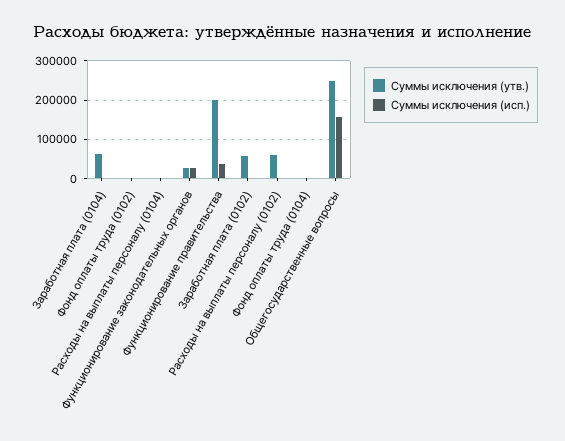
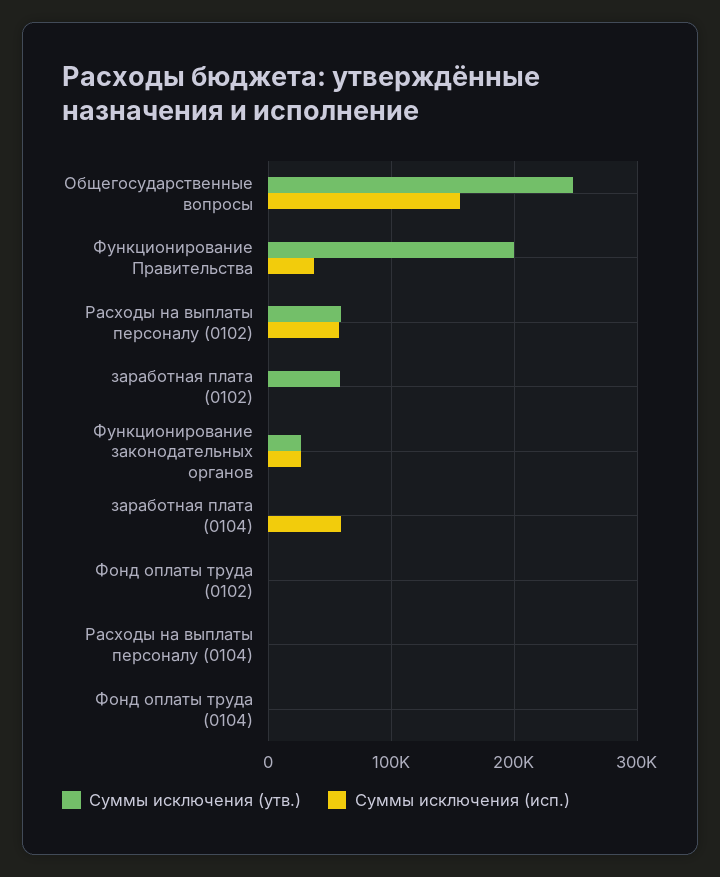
Суммы исключения (утв.), Заработная плата (0104): 60000 -> 0
Суммы исключения (исп.), Заработная плата (0104): 0 -> 60000
Суммы исключения (исп.), Расходы на выплаты персоналу (0102): 0 -> 60000

